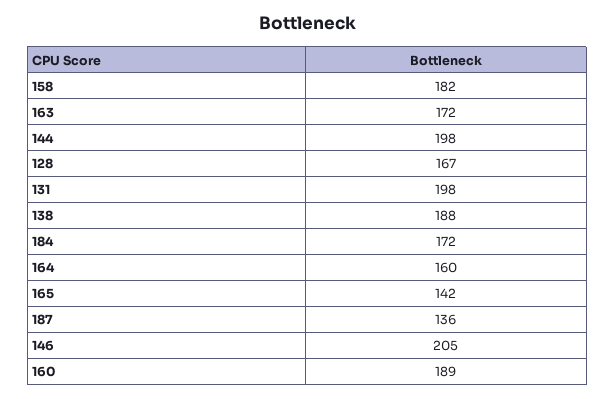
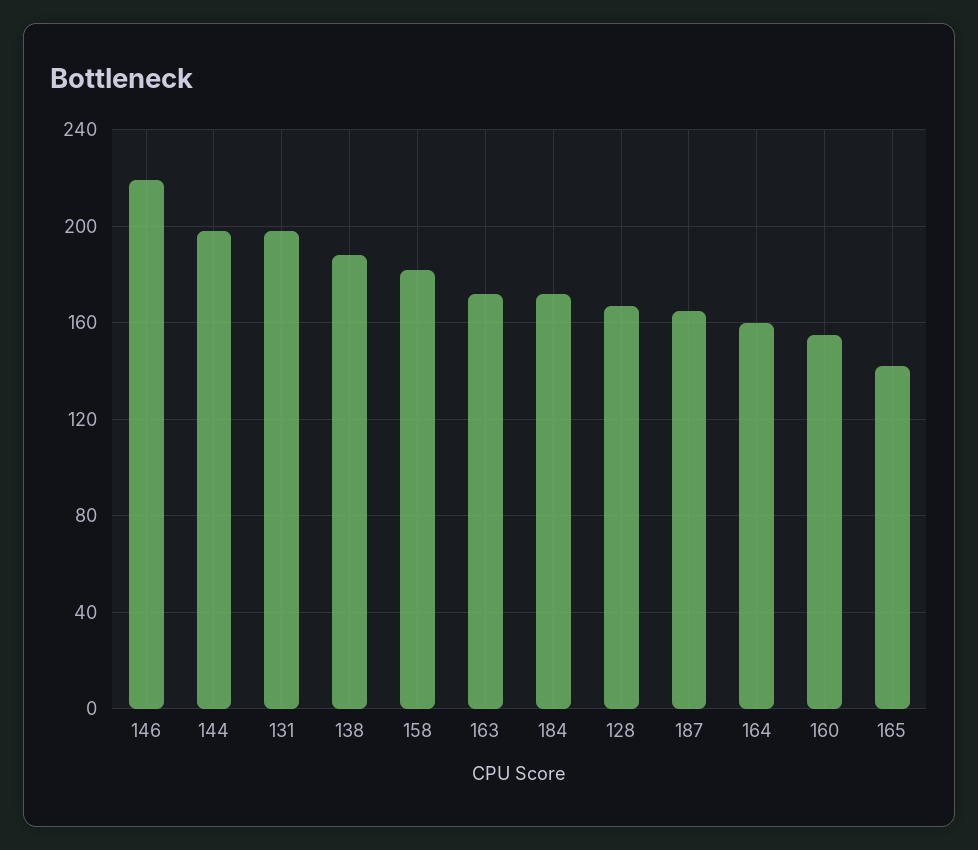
187: 136 -> 165
146: 205 -> 220
160: 189 -> 155

